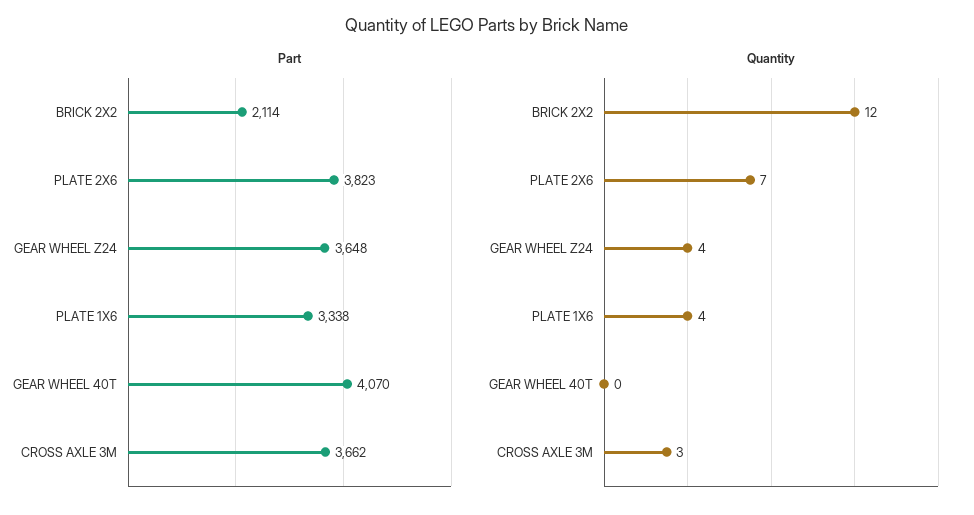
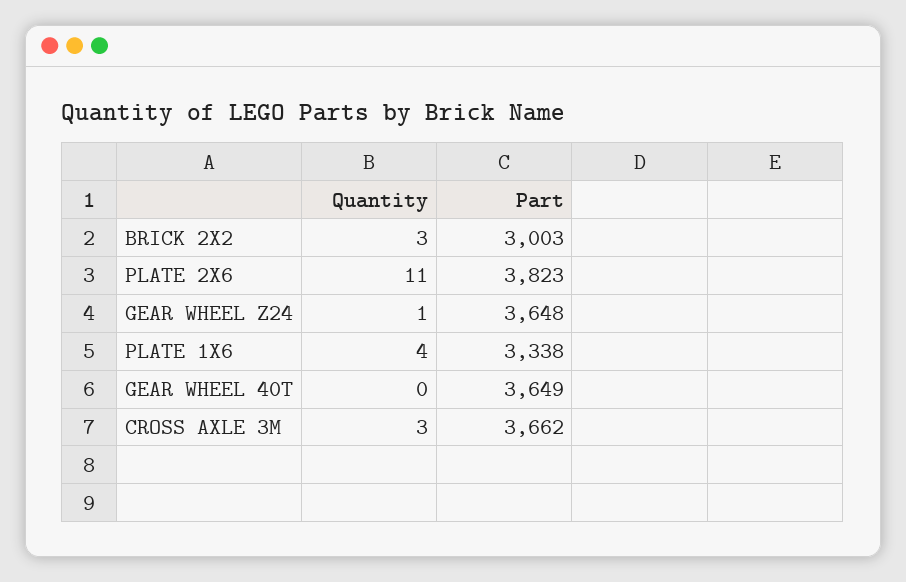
Part, BRICK 2X2: 2114 -> 3003
Part, GEAR WHEEL 40T: 4070 -> 3649
Quantity, BRICK 2X2: 12 -> 3
Quantity, PLATE 2X6: 7 -> 11
Quantity, GEAR WHEEL Z24: 4 -> 1

